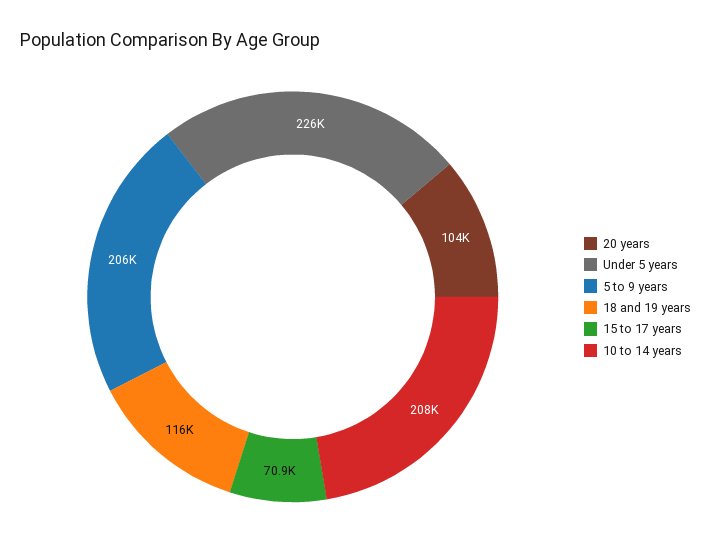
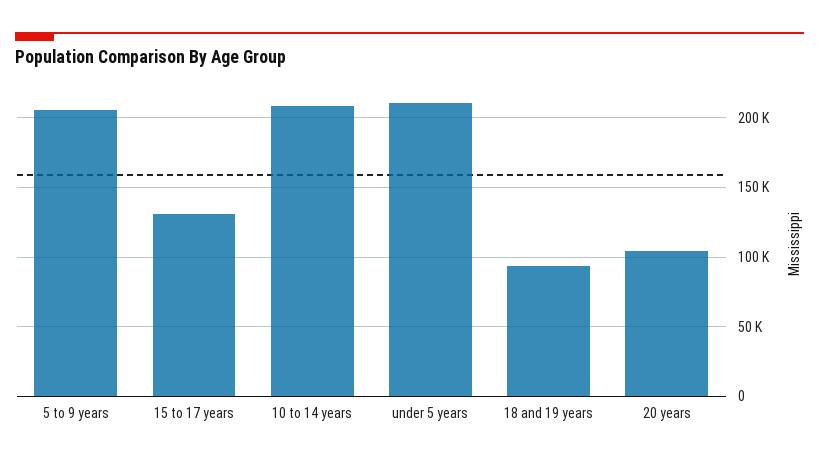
Under 5 years: 226000 -> 210000
18 and 19 years: 116000 -> 95000
15 to 17 years: 70900 -> 130000

